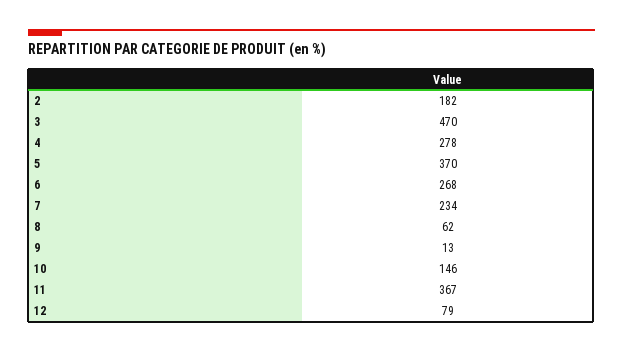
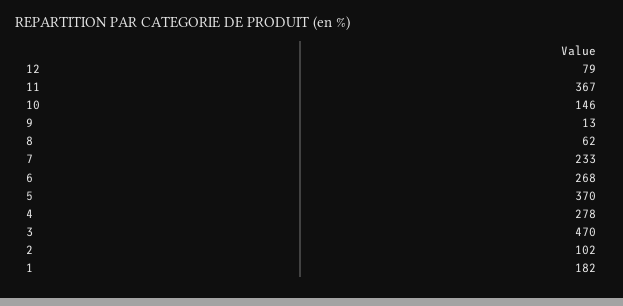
2: 182 -> 102
7: 234 -> 233
1: none -> 182

